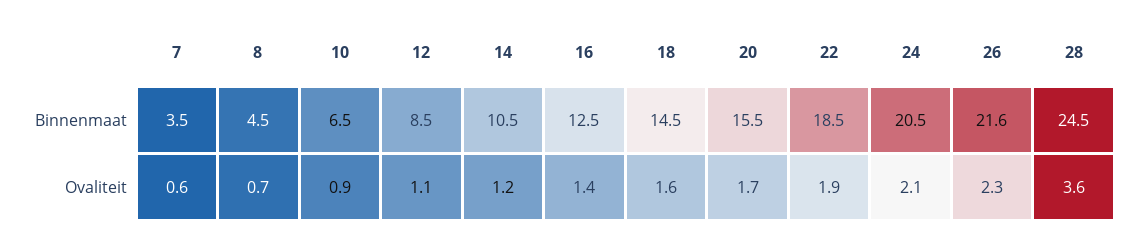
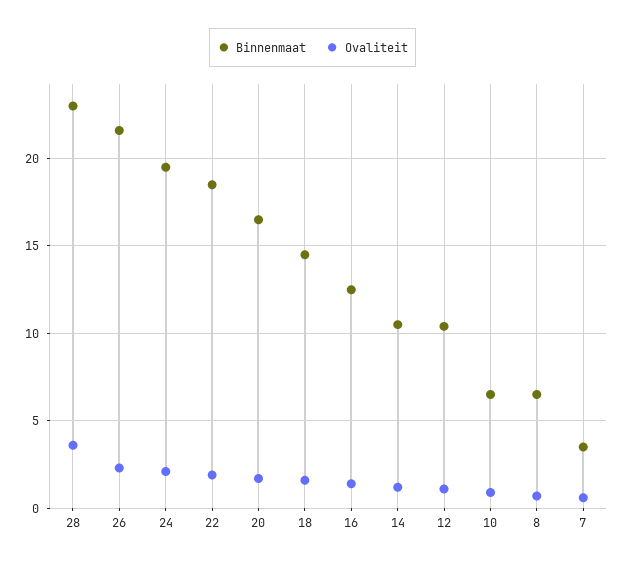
Binnenmaat, 8: 4.5 -> 6.5
Binnenmaat, 12: 8.5 -> 10.5
Binnenmaat, 20: 15.5 -> 16.5
Binnenmaat, 24: 20.5 -> 19.5
Binnenmaat, 28: 24.5 -> 23

